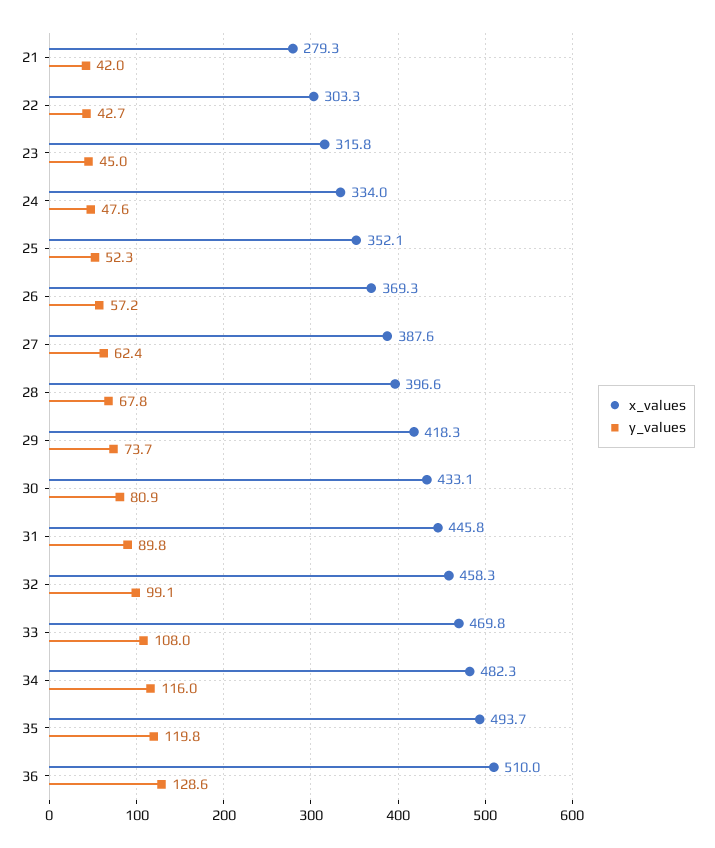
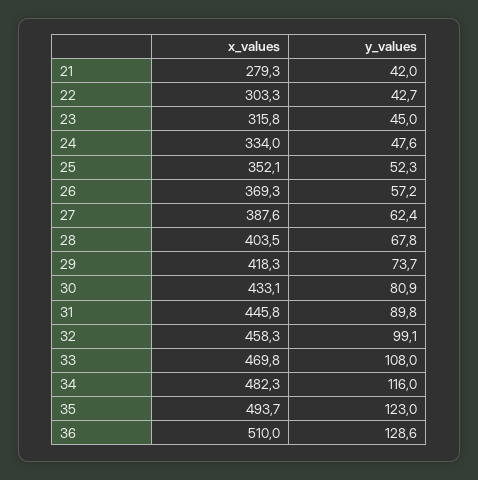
x_values, 28: 396.6 -> 403.5
y_values, 35: 119.8 -> 123

